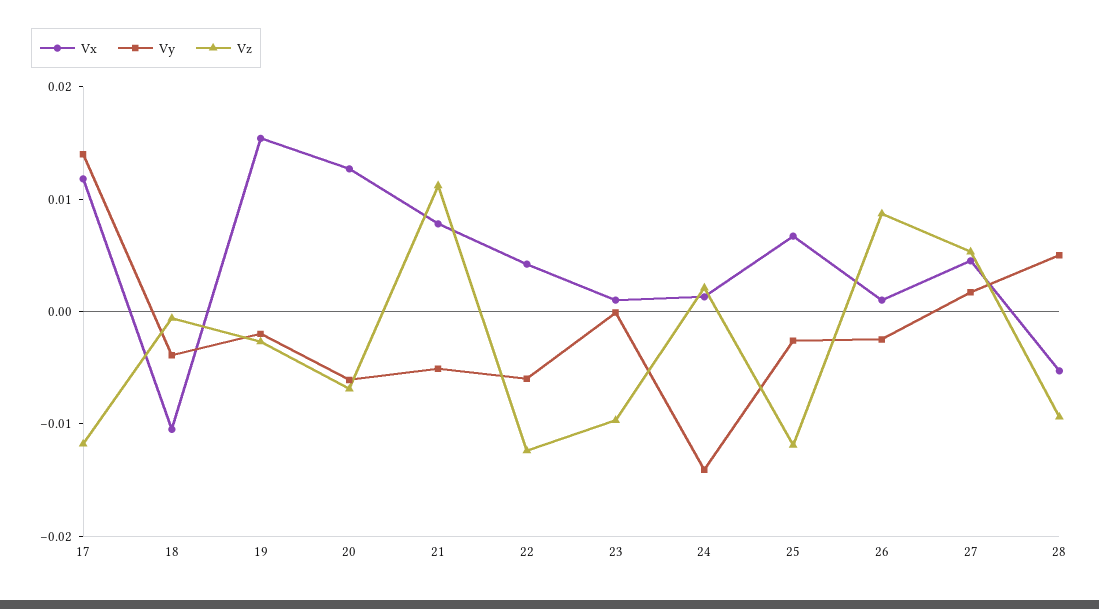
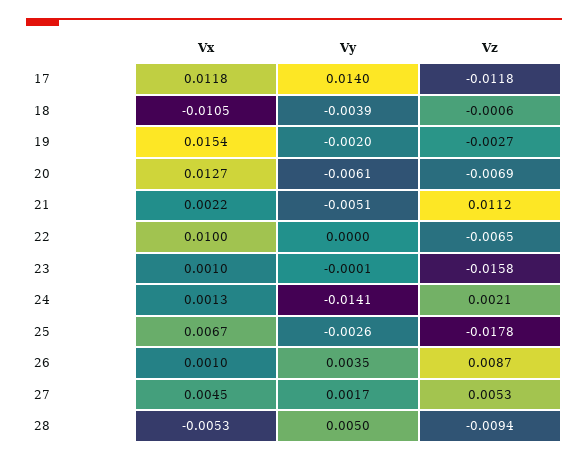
Vx, 21: 0.008 -> 0.0022
Vx, 22: 0.004 -> 0.01
Vy, 22: -0.006 -> 0
Vz, 22: -0.012 -> -0.0065
Vz, 23: -0.01 -> -0.0158
Vz, 25: -0.012 -> -0.0178
Vy, 26: -0.002 -> 0.0035

